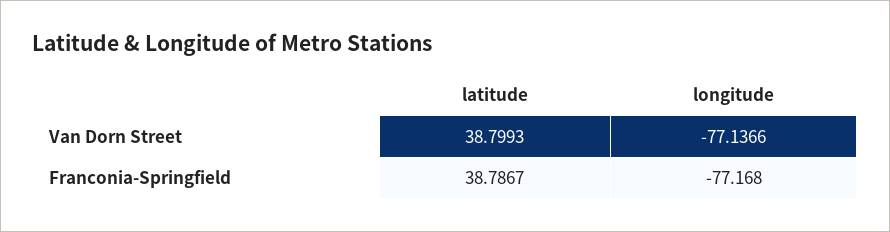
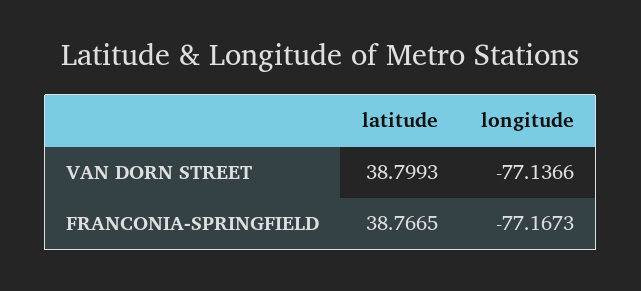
latitude, Franconia-Springfield: 38.7867 -> 38.7665
longitude, Franconia-Springfield: -77.168 -> -77.1673

